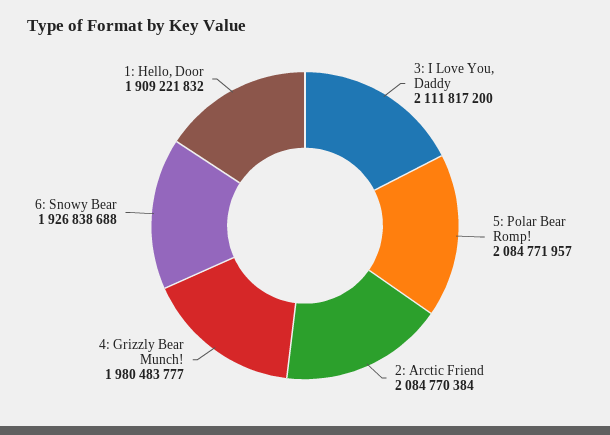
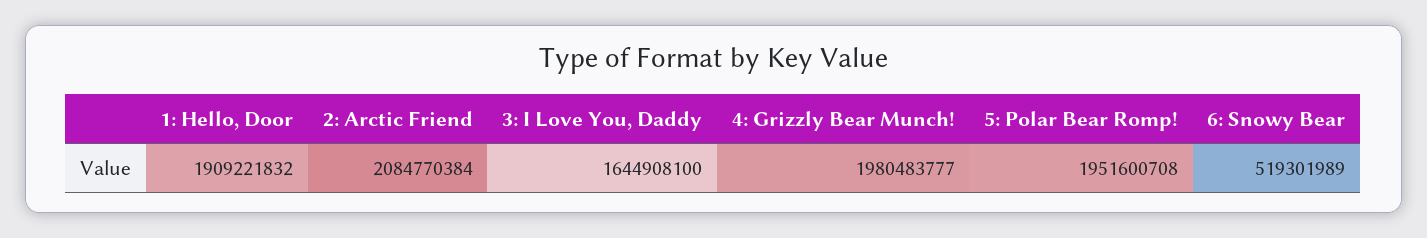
3: I Love You, Daddy: 2111817200 -> 1644908100
5: Polar Bear Romp!: 2084771957 -> 1951600708
6: Snowy Bear: 1926838688 -> 519301989

